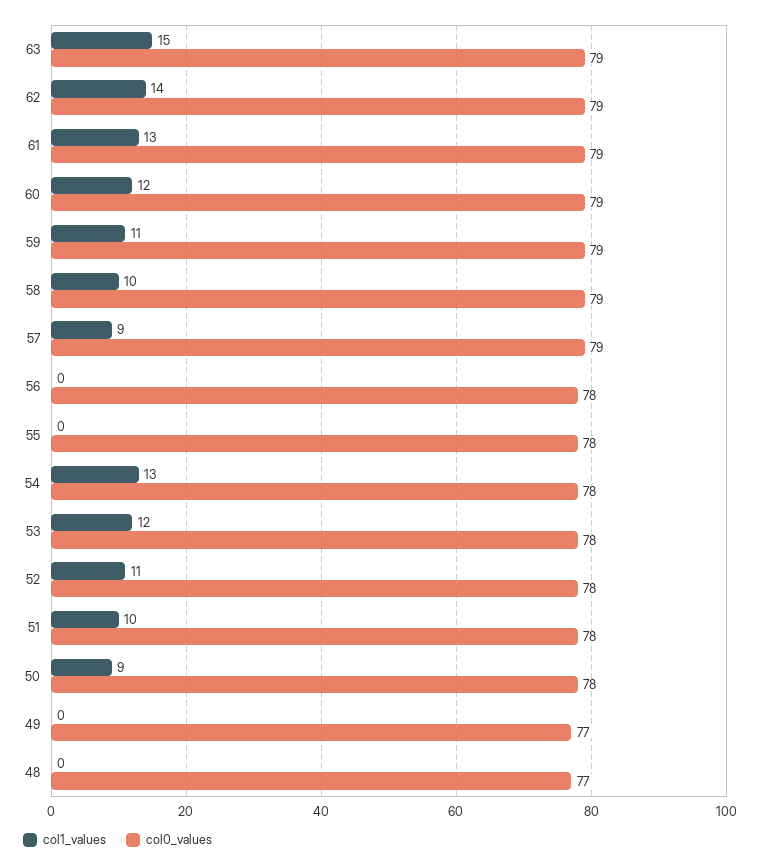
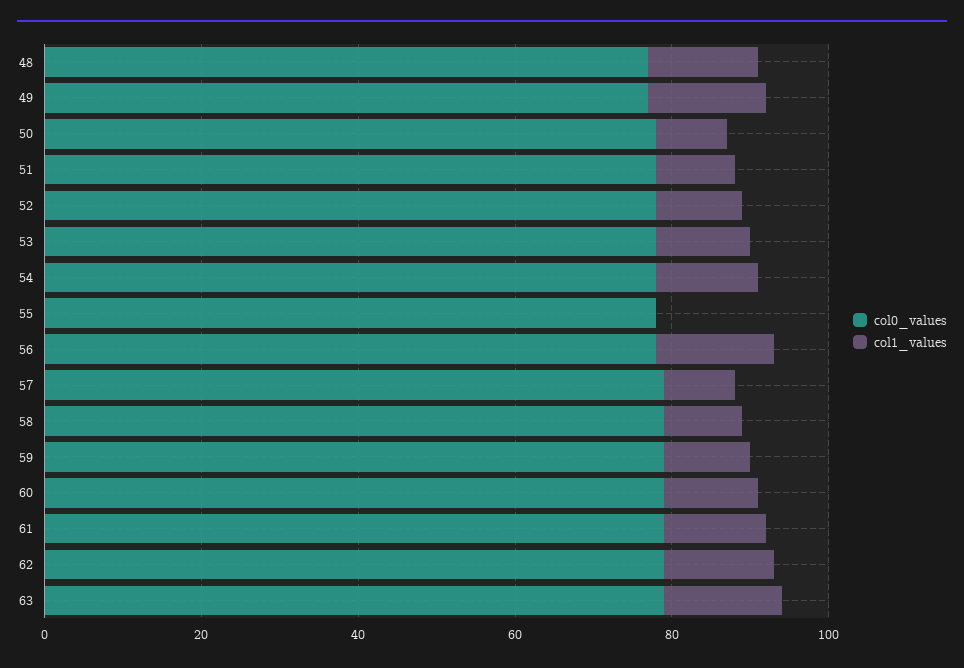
col1_values, 56: 0 -> 15
col1_values, 49: 0 -> 15
col1_values, 48: 0 -> 15

